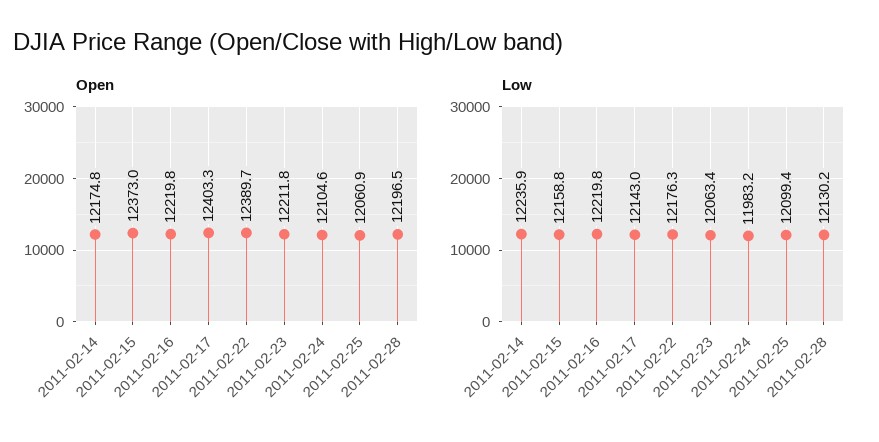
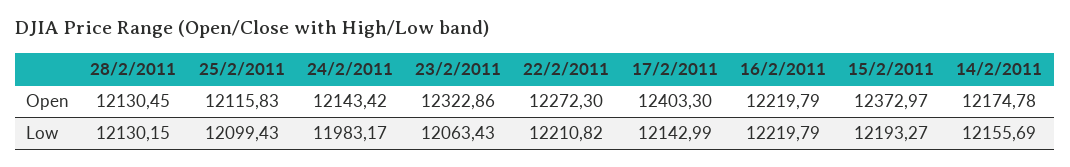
Open, 2011-02-22: 12389.7 -> 12272.3
Open, 2011-02-23: 12211.8 -> 12322.86
Open, 2011-02-24: 12104.6 -> 12143.42
Open, 2011-02-25: 12060.9 -> 12115.83
Open, 2011-02-28: 12196.5 -> 12130.45
Low, 2011-02-14: 12235.9 -> 12155.69
Low, 2011-02-15: 12158.8 -> 12193.27
Low, 2011-02-22: 12176.3 -> 12210.82

